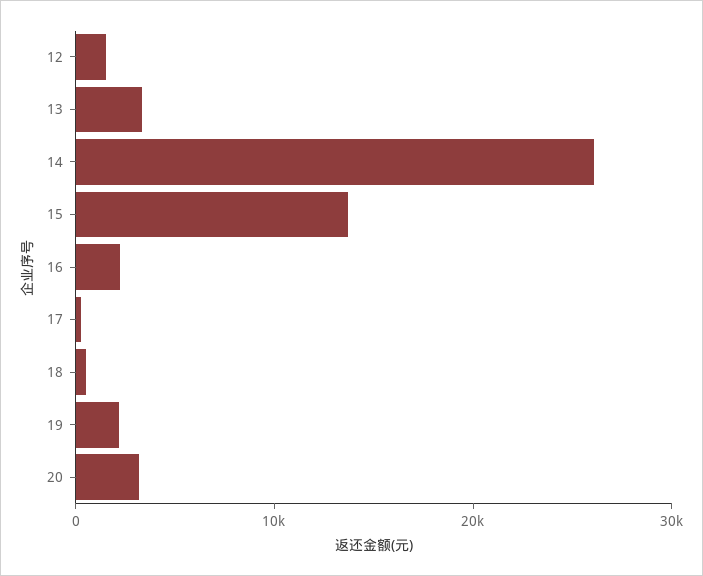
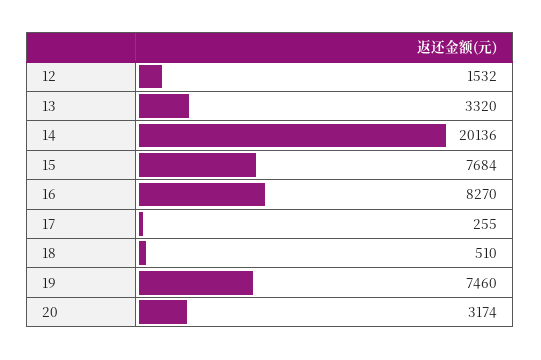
14: 26000 -> 20136
15: 14000 -> 7684
16: 2000 -> 8270
19: 2000 -> 7460

